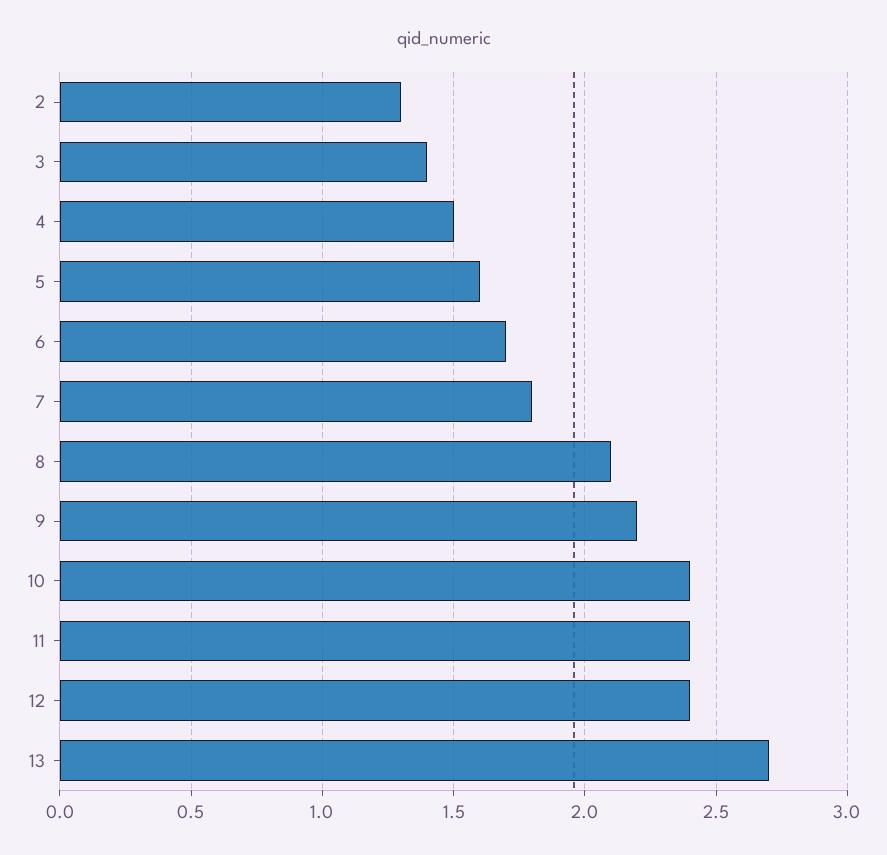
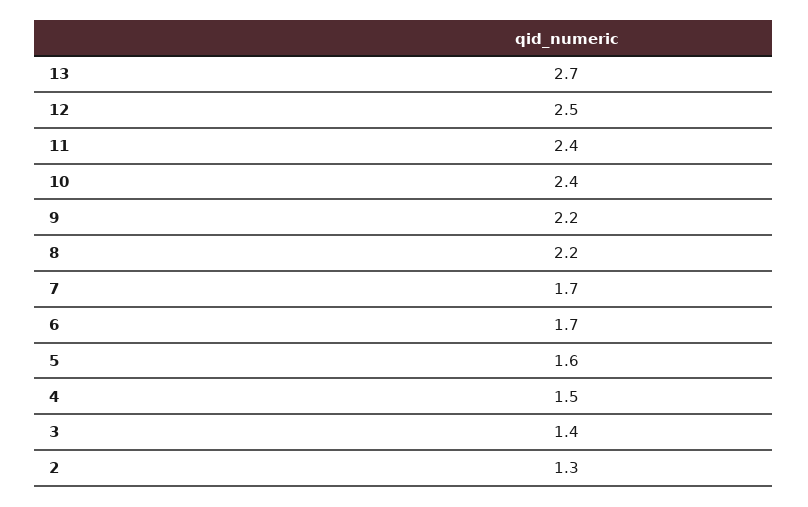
7: 1.8 -> 1.7
8: 2.1 -> 2.2
12: 2.4 -> 2.5

